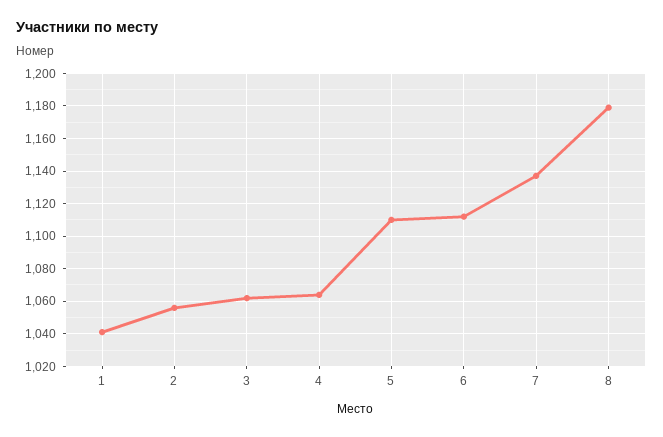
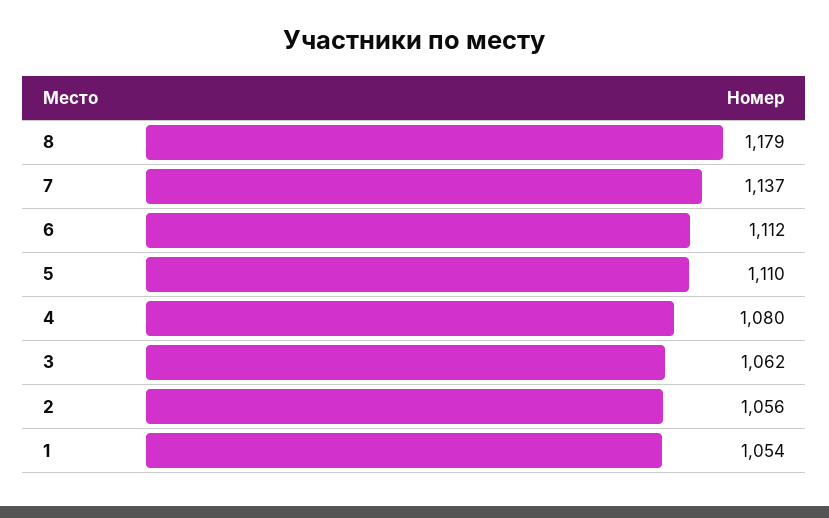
1: 1040 -> 1054
4: 1065 -> 1080

